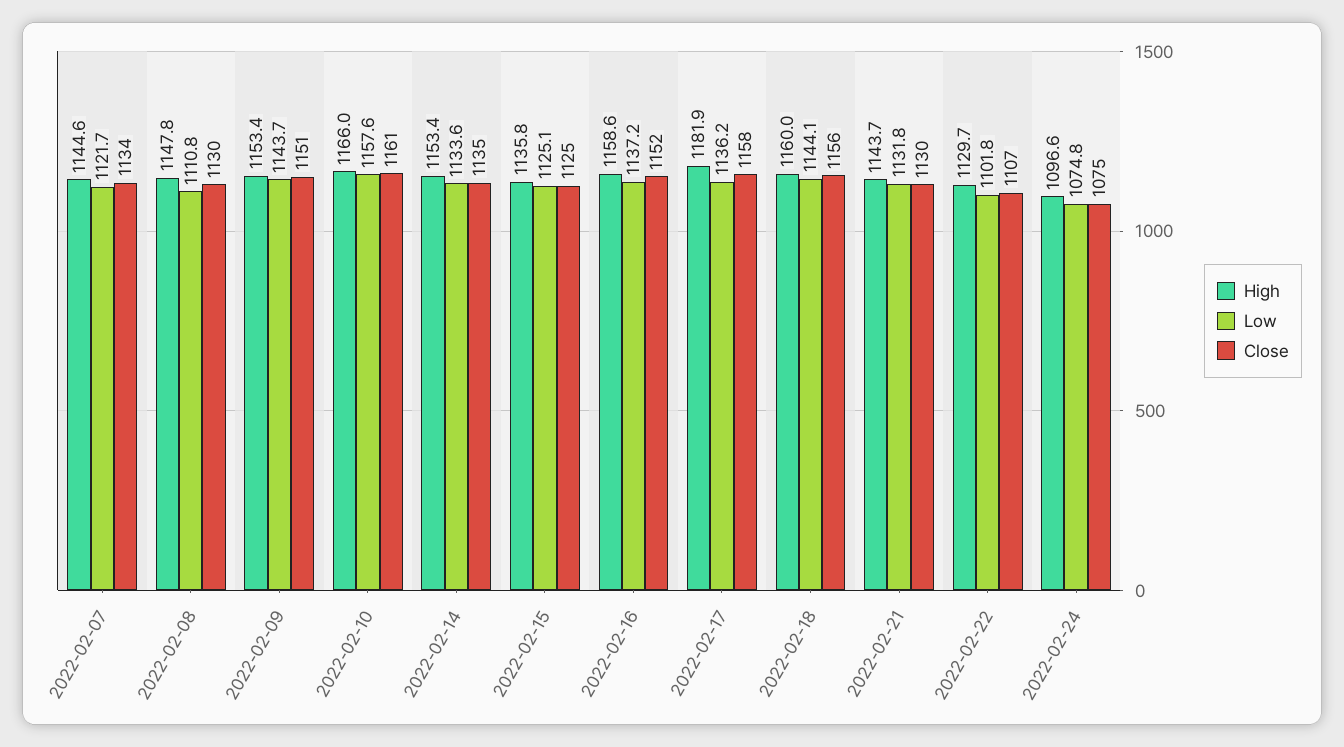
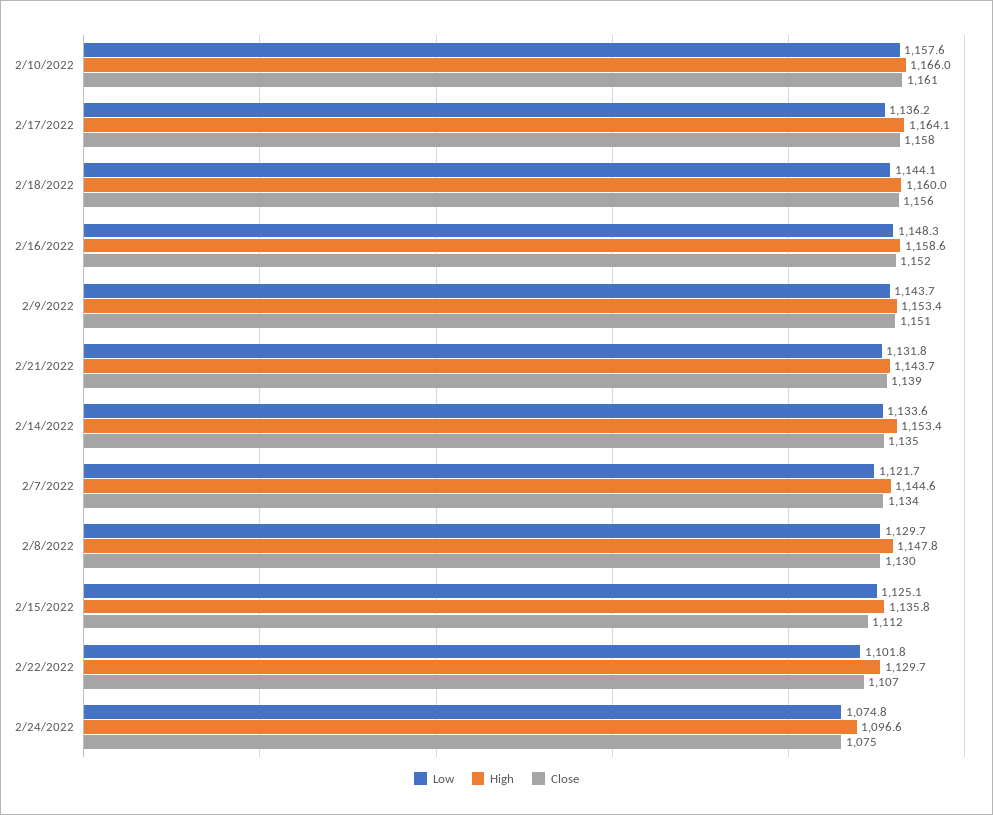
Low, 2022-02-08: 1110.8 -> 1129.7
Close, 2022-02-15: 1125 -> 1112
Low, 2022-02-16: 1137.2 -> 1148.3
High, 2022-02-17: 1181.9 -> 1164.1
Close, 2022-02-21: 1130 -> 1139

